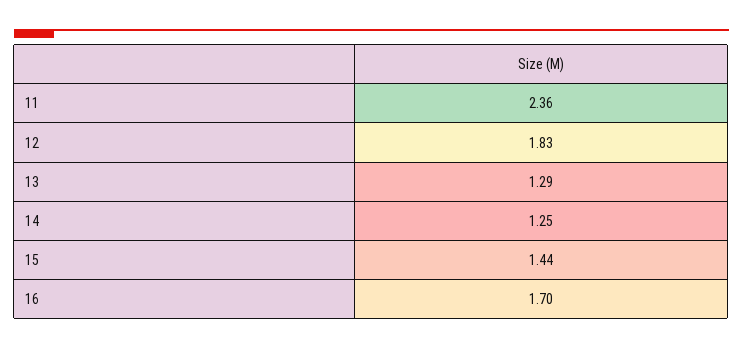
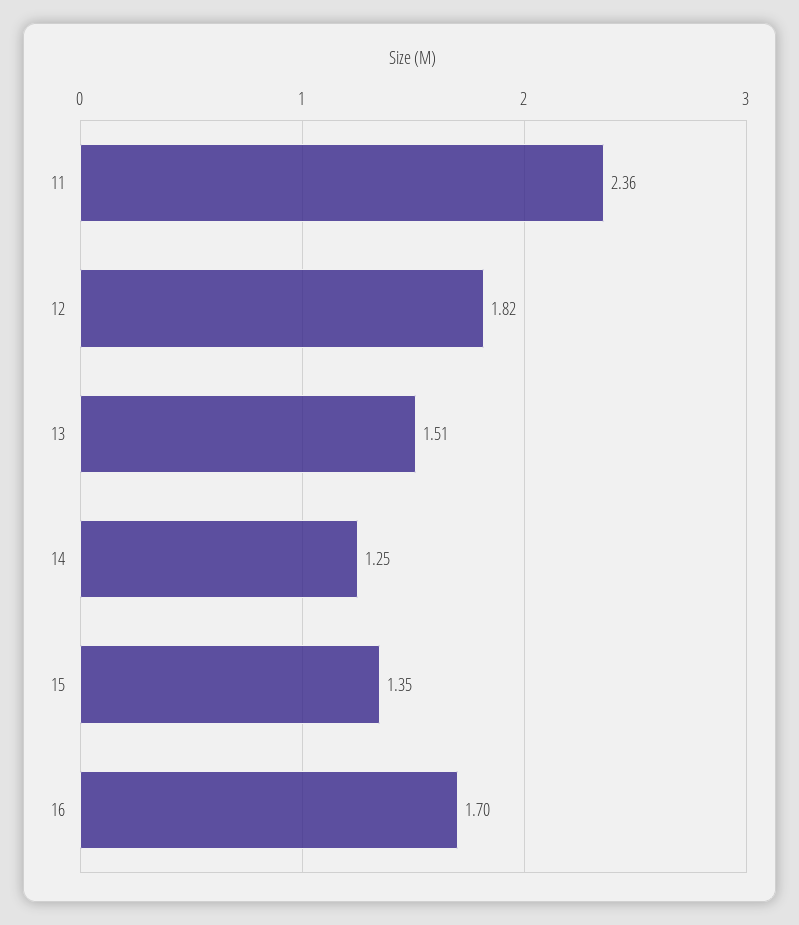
12: 1.83 -> 1.82
13: 1.29 -> 1.51
15: 1.44 -> 1.35

